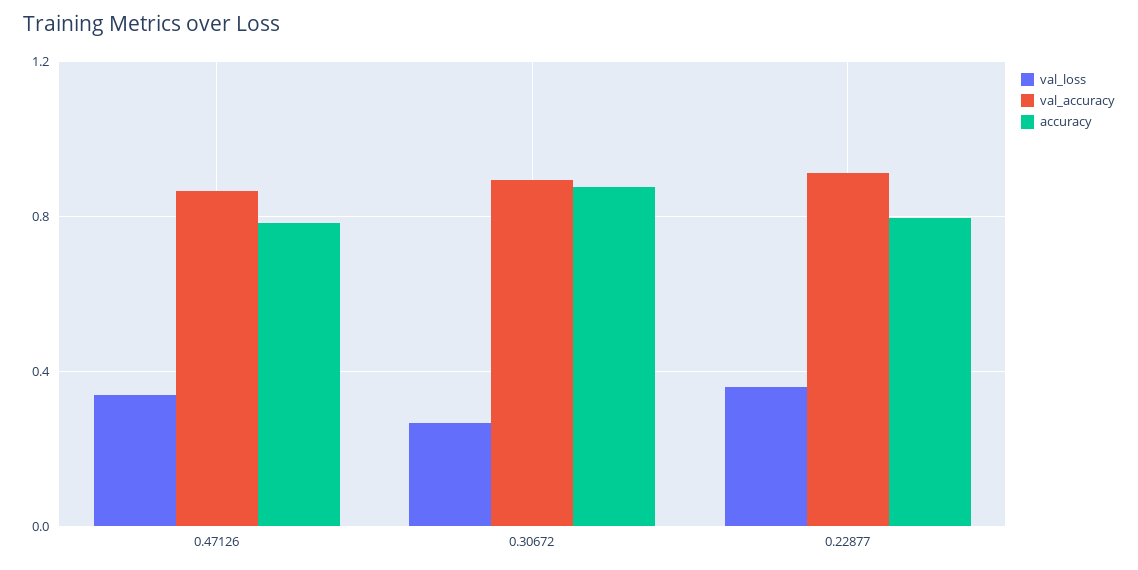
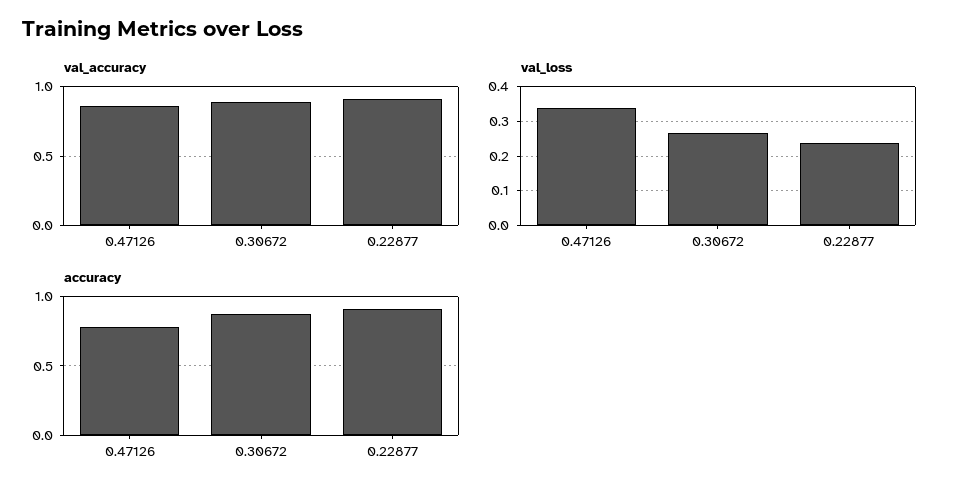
val_loss, 0.22877: 0.35 -> 0.24
accuracy, 0.22877: 0.8 -> 0.9

